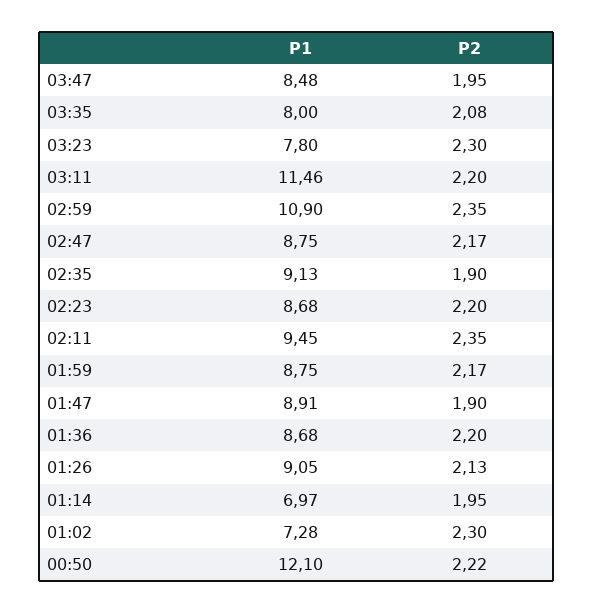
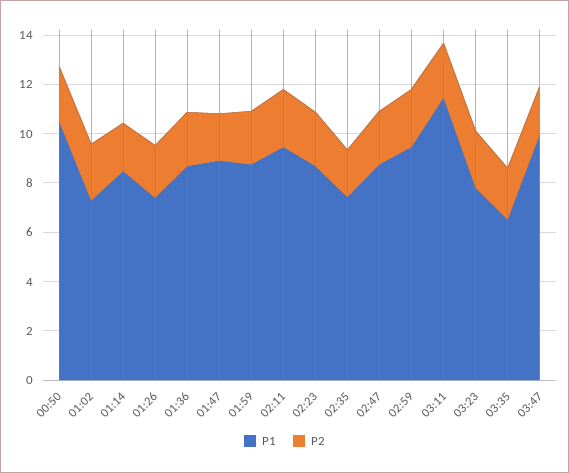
P1, 03:47: 8.48 -> 10
P1, 03:35: 8 -> 6.5
P1, 02:59: 10.9 -> 9.5
P1, 02:35: 9.13 -> 7.5
P1, 01:26: 9.05 -> 7.5
P1, 01:14: 6.97 -> 8.5
P1, 00:50: 12.1 -> 10.5

